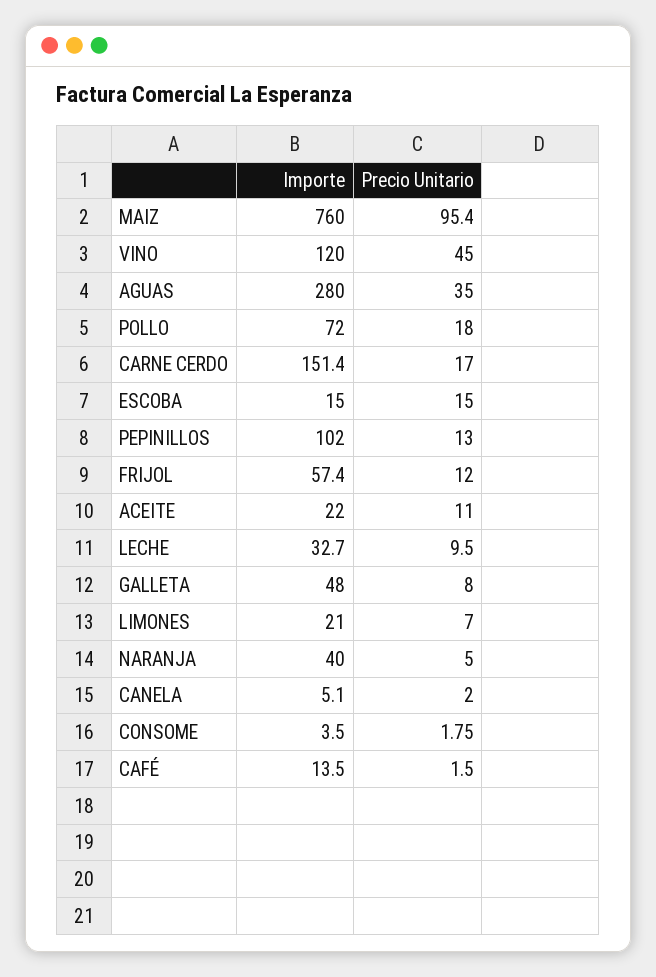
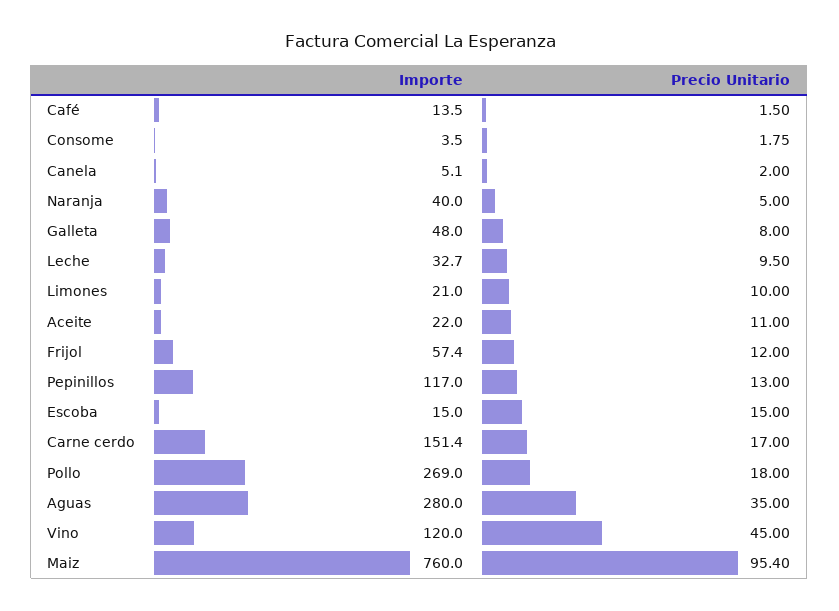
Importe, POLLO: 72 -> 269
Importe, PEPINILLOS: 102 -> 117
Precio Unitario, LIMONES: 7 -> 10

